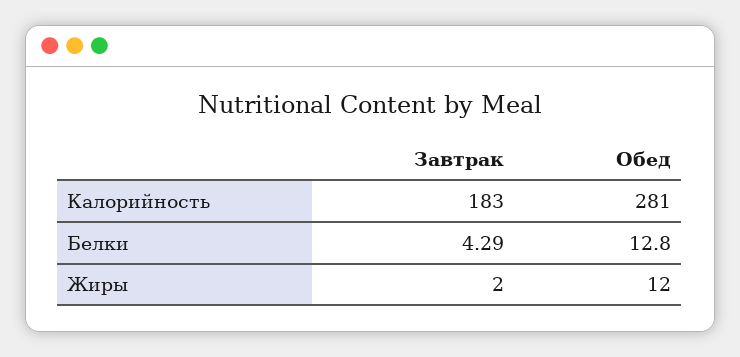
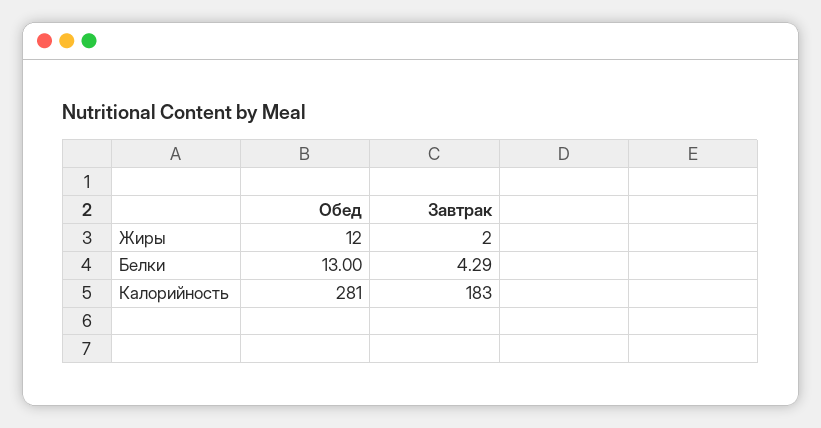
Обед, Белки: 12.8 -> 13

